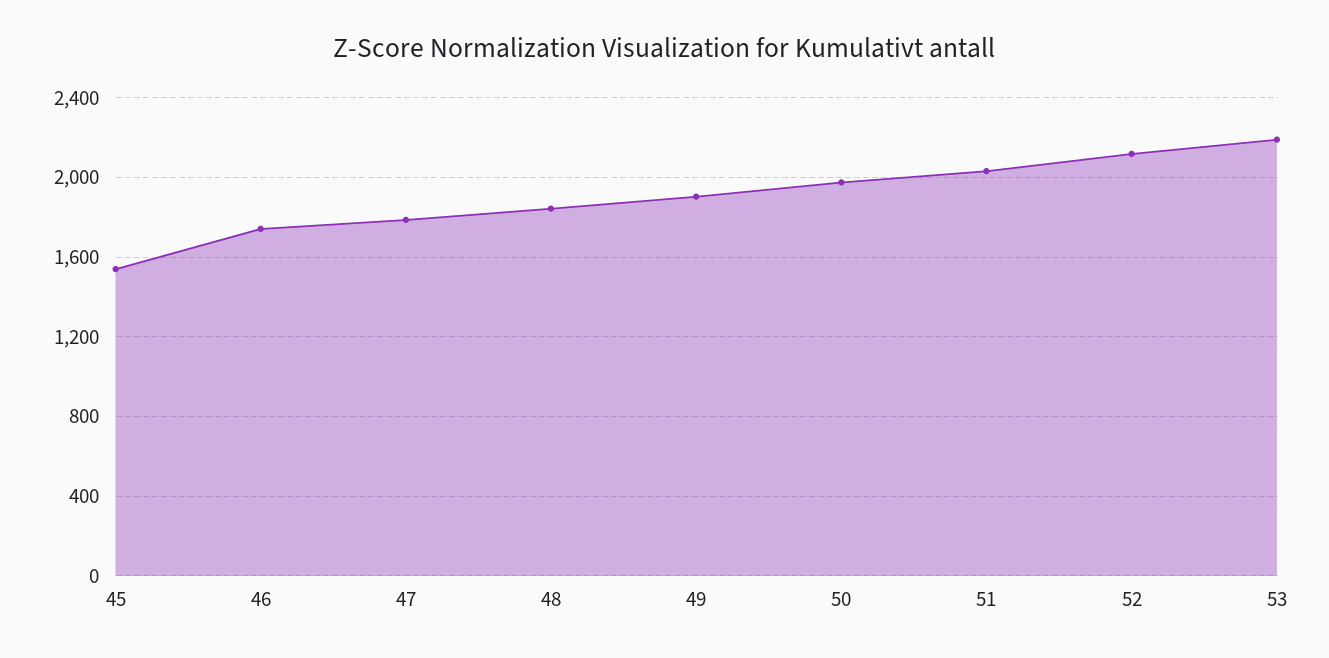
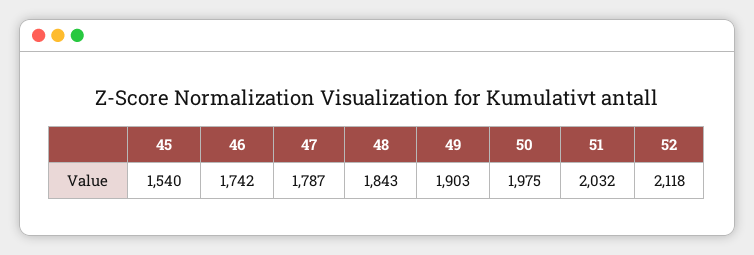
53: 2200 -> none

